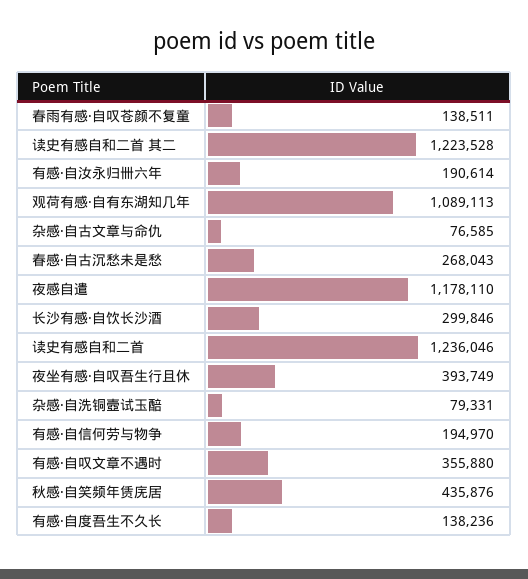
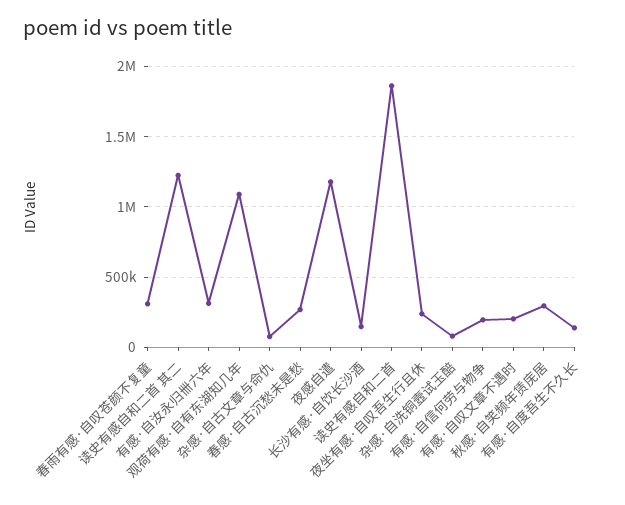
春雨有感·自叹苍颜不复童: 138511 -> 300000
有感·自汝永归卌六年: 190614 -> 300000
长沙有感·自饮长沙酒: 299846 -> 150000
读史有感自和二首: 1236046 -> 1850000
夜坐有感·自叹吾生行且休: 393749 -> 250000
有感·自叹文章不遇时: 355880 -> 200000
秋感·自笑频年赁庑居: 435876 -> 300000

